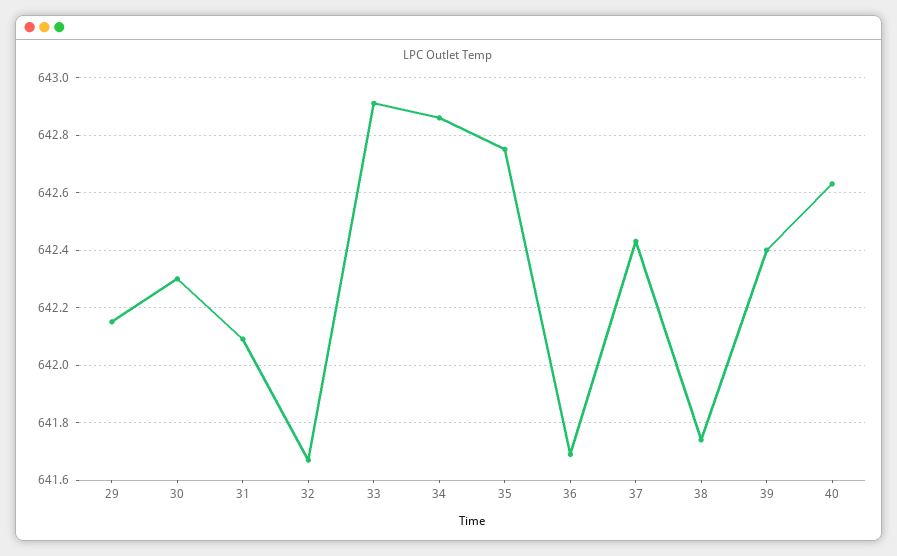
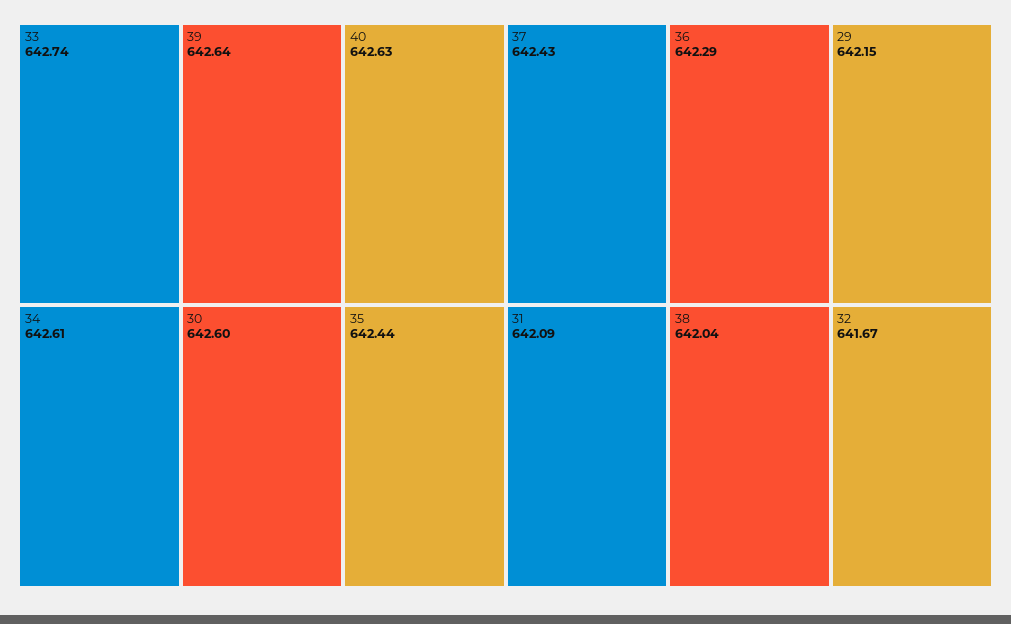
30: 642.3 -> 642.6
33: 642.9 -> 642.74
34: 642.85 -> 642.61
35: 642.75 -> 642.44
36: 641.7 -> 642.29
38: 641.75 -> 642.04
39: 642.4 -> 642.64

